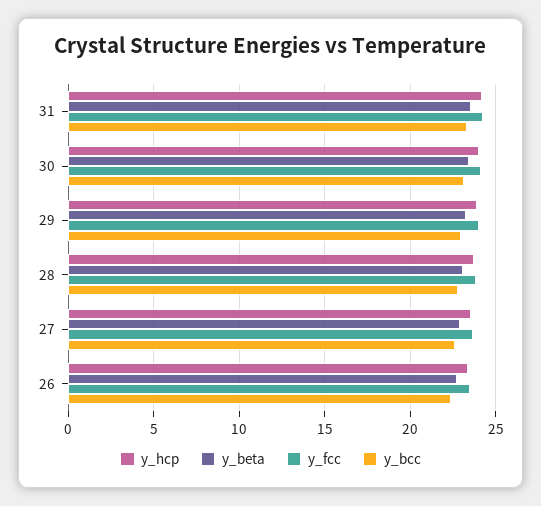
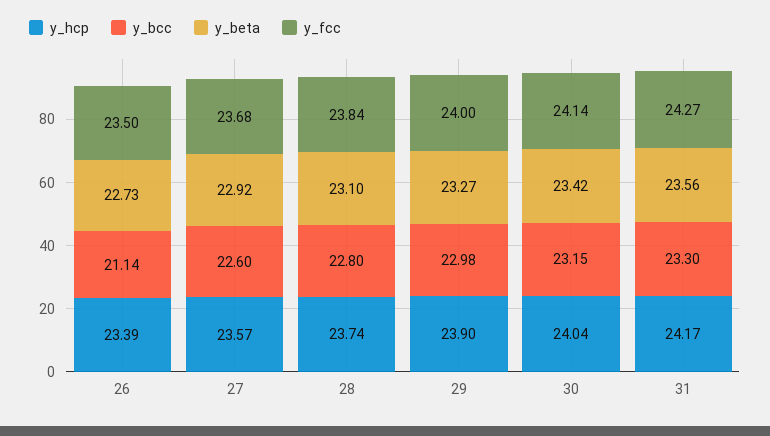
y_bcc, 26: 22.5 -> 21.14

